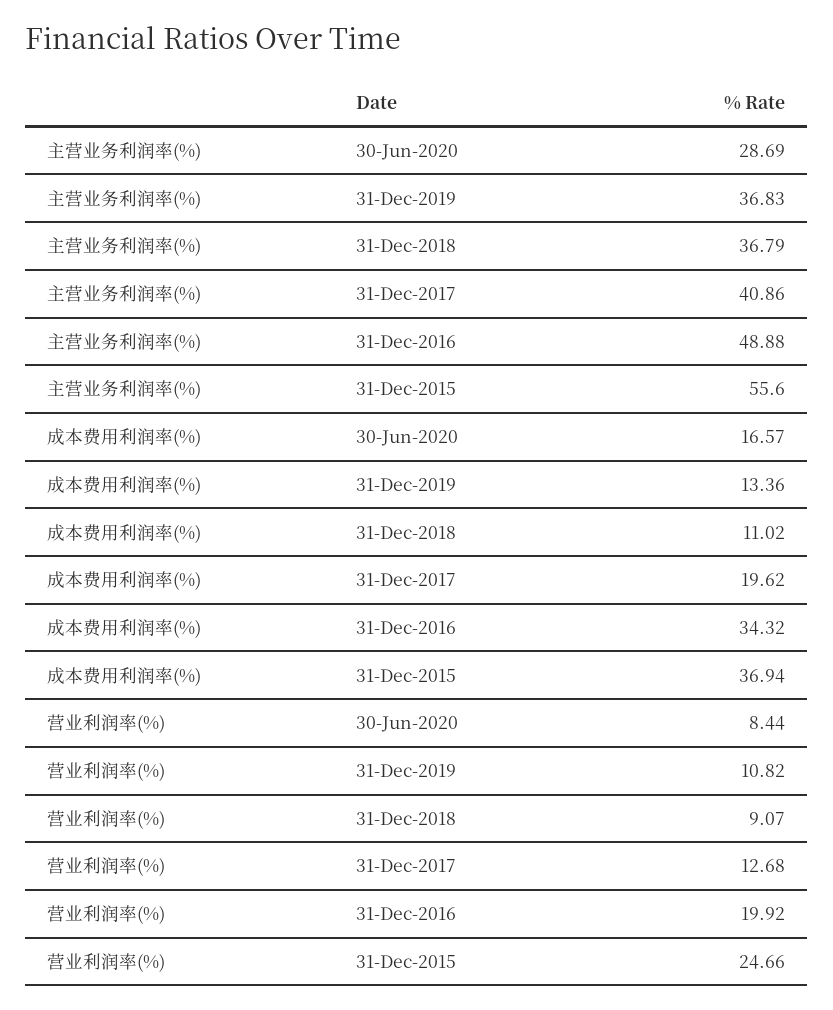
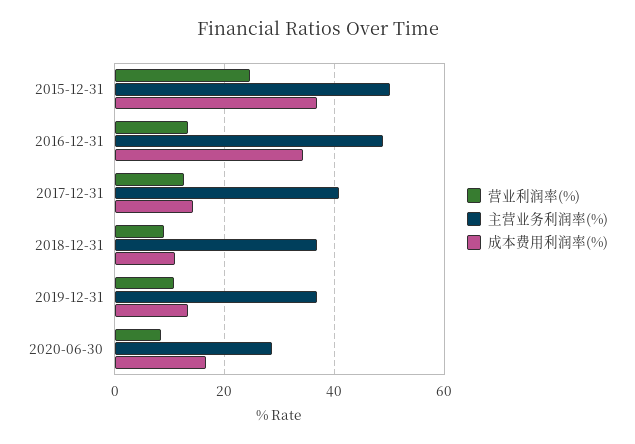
主营业务利润率(%), 31-Dec-2015: 55.6 -> 50
成本费用利润率(%), 31-Dec-2017: 19.62 -> 14
营业利润率(%), 31-Dec-2016: 19.92 -> 14

